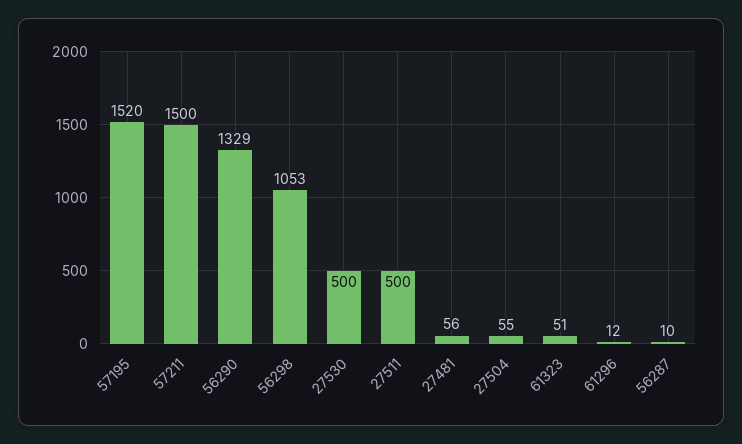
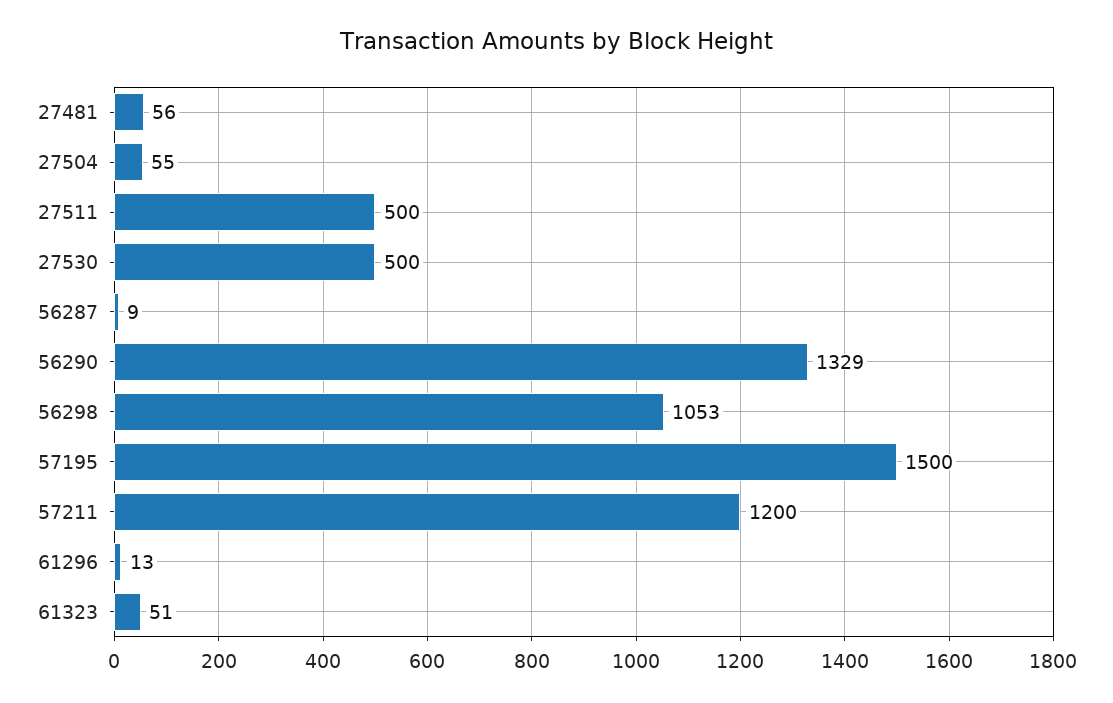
57195: 1520 -> 1500
57211: 1500 -> 1200
61296: 12 -> 13
56287: 10 -> 9

